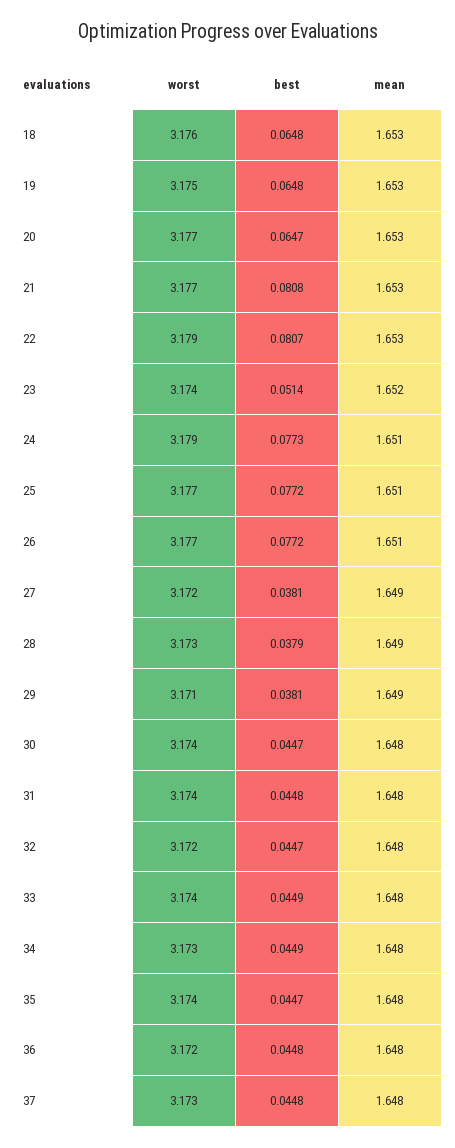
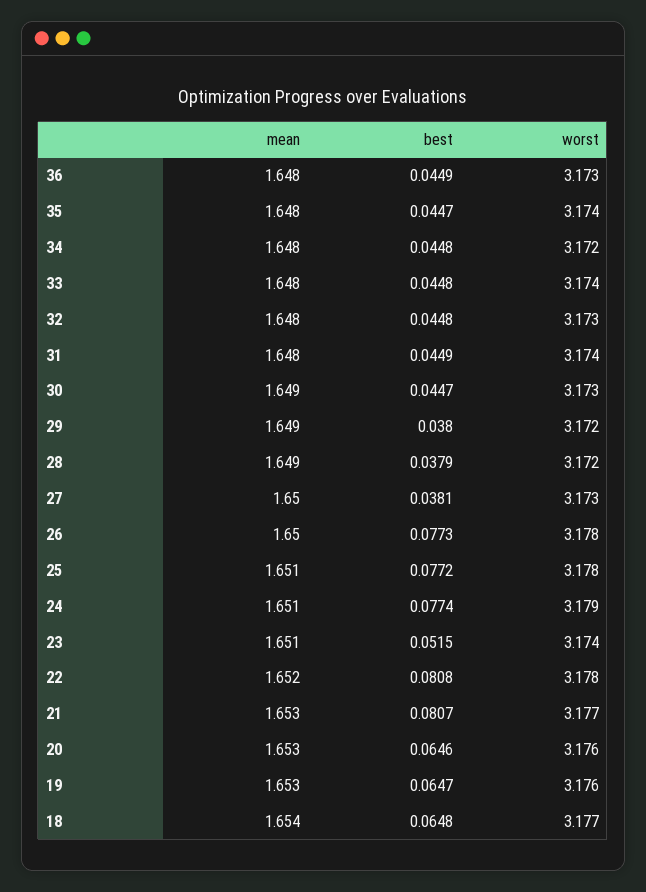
worst, 18: 3.176 -> 3.177
mean, 18: 1.653 -> 1.654
worst, 19: 3.175 -> 3.176
best, 19: 0.0648 -> 0.0647
worst, 20: 3.177 -> 3.176
best, 20: 0.0647 -> 0.0646
best, 21: 0.0808 -> 0.0807
worst, 22: 3.179 -> 3.178
best, 22: 0.0807 -> 0.0808
mean, 22: 1.653 -> 1.652
best, 23: 0.0514 -> 0.0515
mean, 23: 1.652 -> 1.651
best, 24: 0.0773 -> 0.0774
worst, 25: 3.177 -> 3.178
worst, 26: 3.177 -> 3.178
best, 26: 0.0772 -> 0.0773
mean, 26: 1.651 -> 1.65
worst, 27: 3.172 -> 3.173
mean, 27: 1.649 -> 1.65
worst, 28: 3.173 -> 3.172
worst, 29: 3.171 -> 3.172
best, 29: 0.0381 -> 0.038
worst, 30: 3.174 -> 3.173
mean, 30: 1.648 -> 1.649
best, 31: 0.0448 -> 0.0449
worst, 32: 3.172 -> 3.173
best, 32: 0.0447 -> 0.0448
best, 33: 0.0449 -> 0.0448
worst, 34: 3.173 -> 3.172
best, 34: 0.0449 -> 0.0448
worst, 36: 3.172 -> 3.173
best, 36: 0.0448 -> 0.0449
worst, 37: 3.173 -> none
best, 37: 0.0448 -> none
mean, 37: 1.648 -> none

